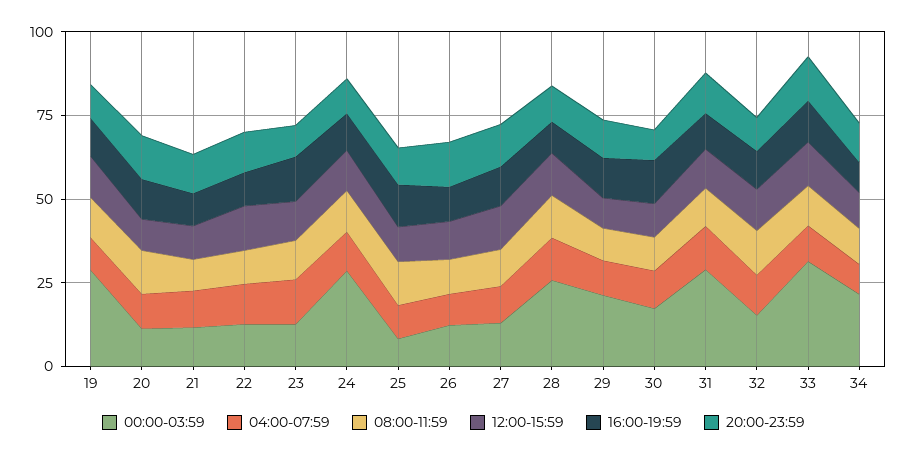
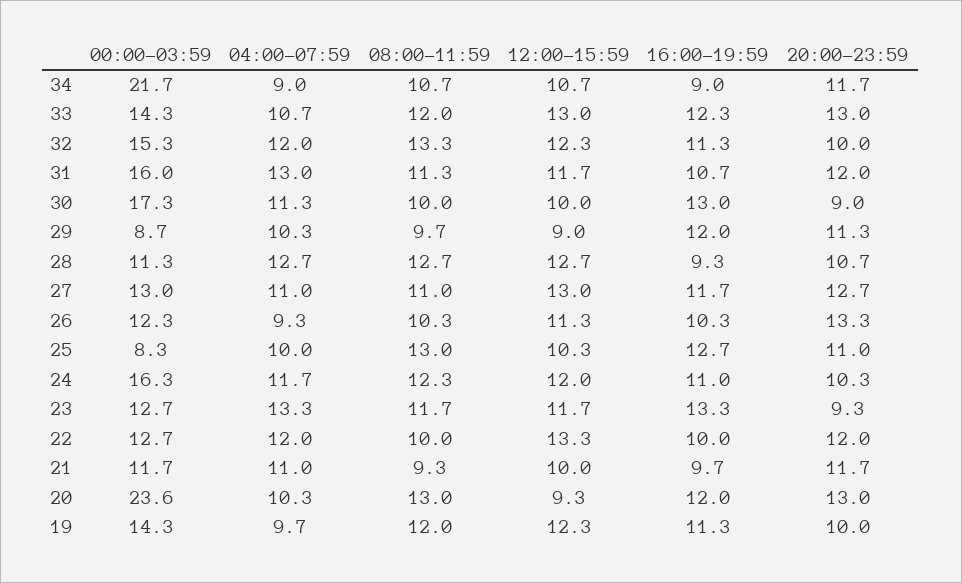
00:00-03:59, 19: 30 -> 14.3
00:00-03:59, 20: 10 -> 23.6
00:00-03:59, 24: 30 -> 16.3
00:00-03:59, 28: 25 -> 11.3
00:00-03:59, 29: 20 -> 8.7
00:00-03:59, 31: 30 -> 16
00:00-03:59, 33: 30 -> 14.3

